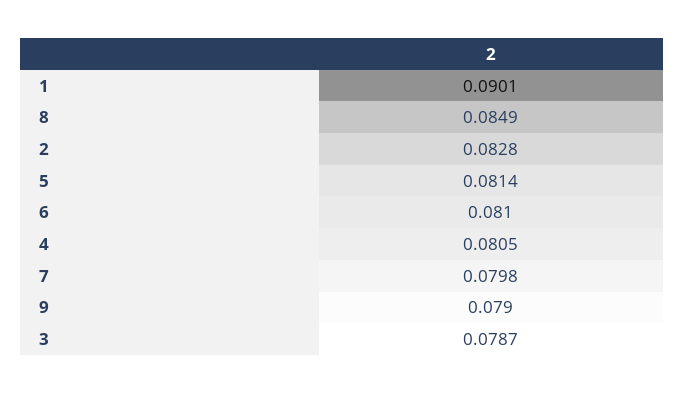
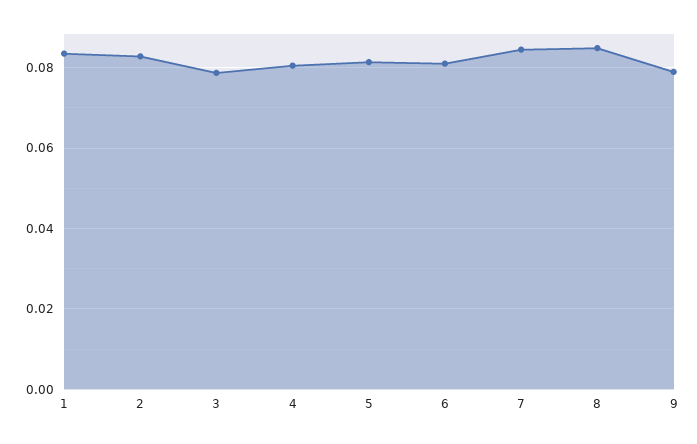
1: 0.0901 -> 0.084
7: 0.0798 -> 0.084

